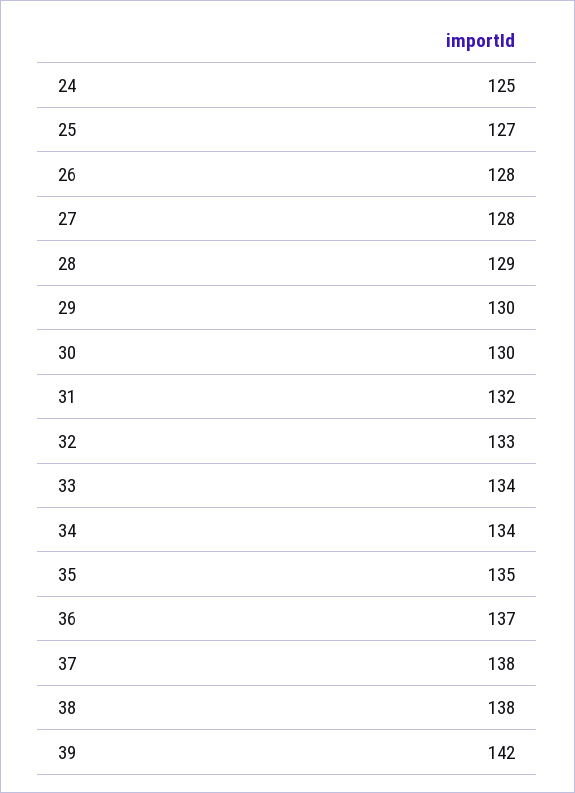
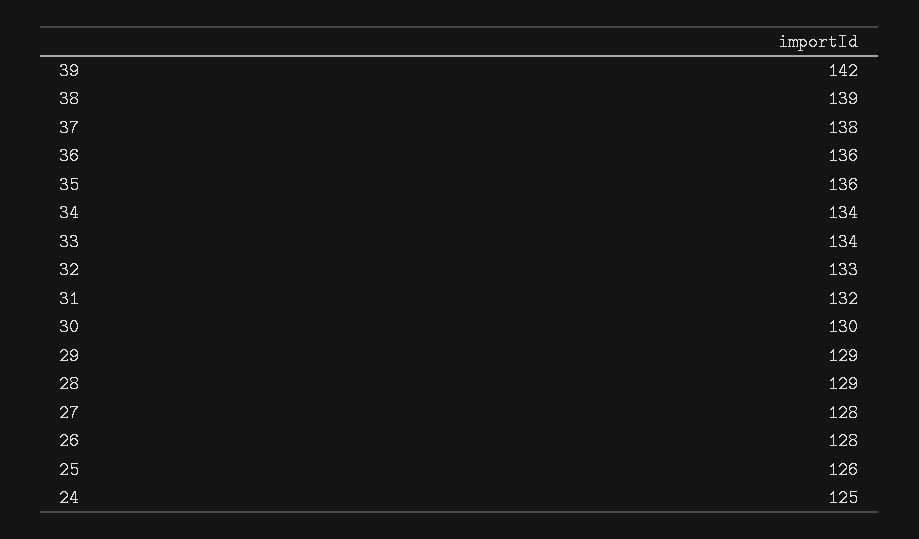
25: 127 -> 126
29: 130 -> 129
35: 135 -> 136
36: 137 -> 136
38: 138 -> 139

